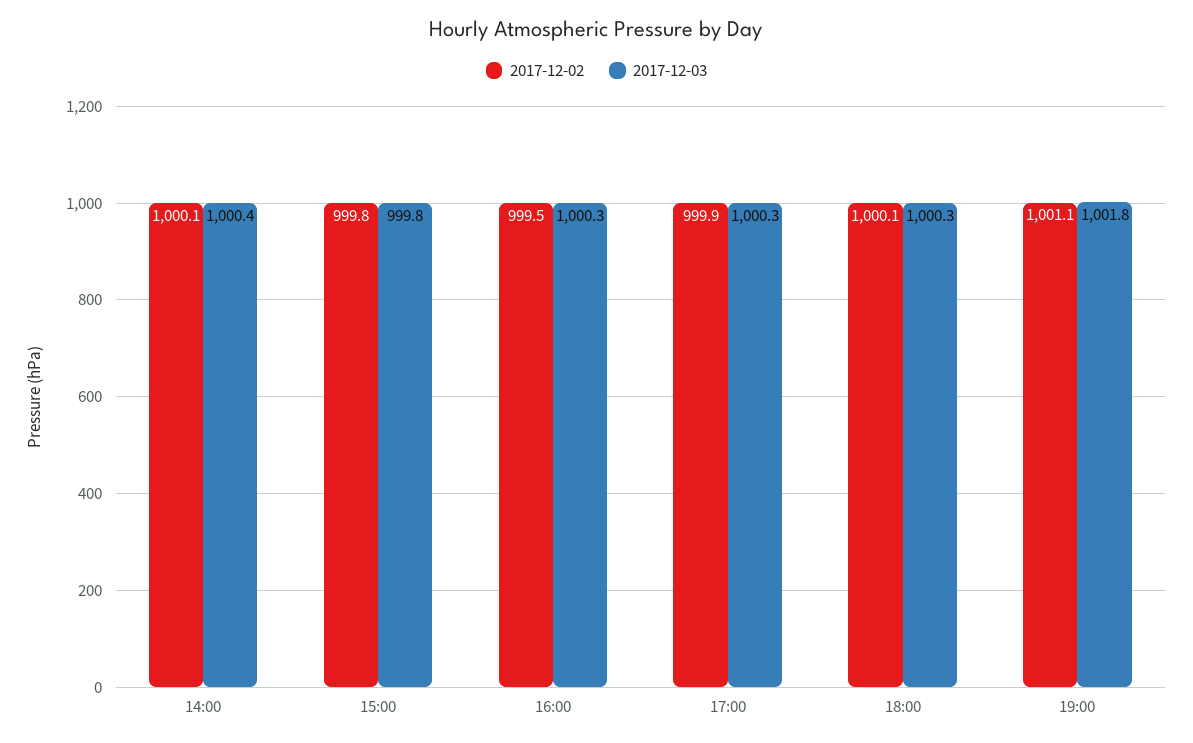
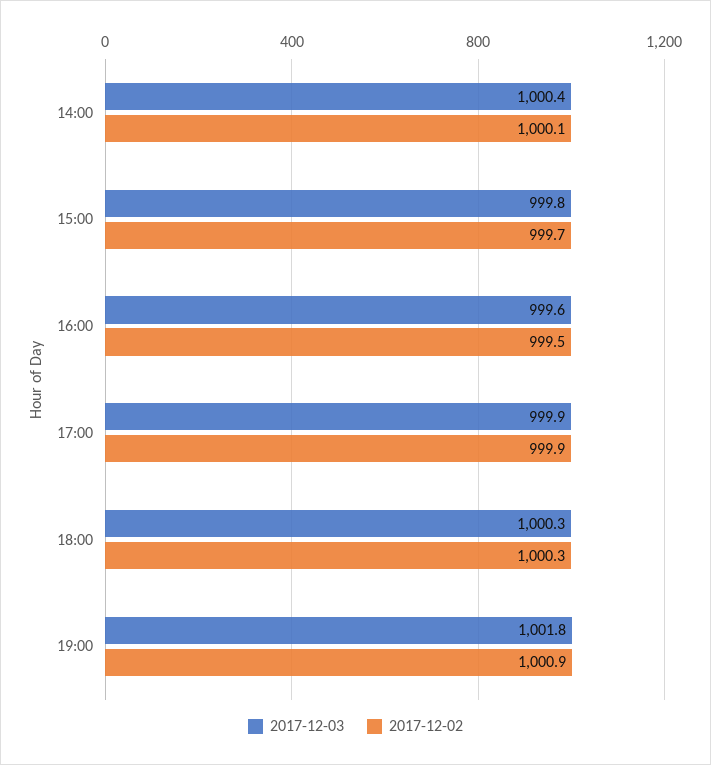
2017-12-02, 15:00: 999.8 -> 999.7
2017-12-03, 16:00: 1000.3 -> 999.6
2017-12-03, 17:00: 1000.3 -> 999.9
2017-12-02, 18:00: 1000.1 -> 1000.3
2017-12-02, 19:00: 1001.1 -> 1000.9

